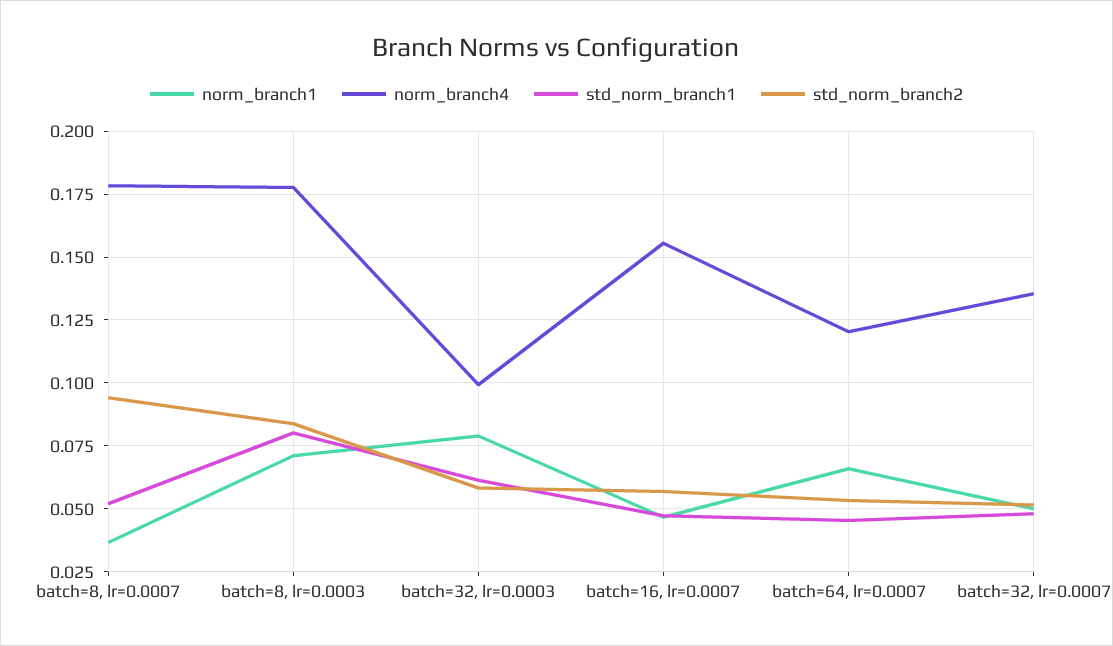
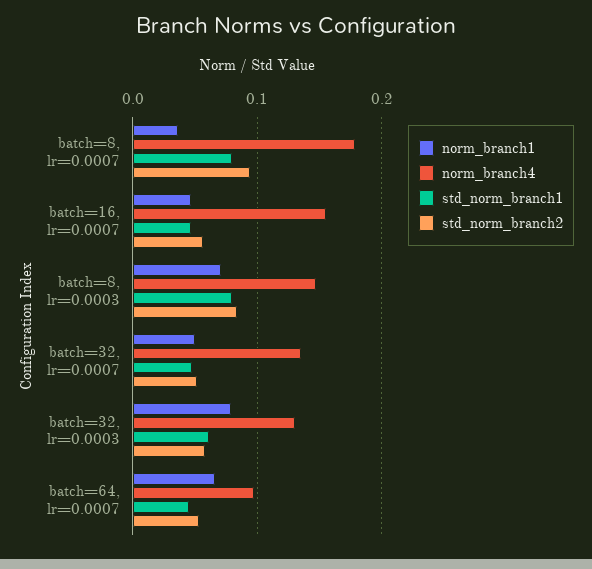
std_norm_branch1, batch=8, lr=0.0007: 0.0525 -> 0.08
norm_branch4, batch=8, lr=0.0003: 0.1775 -> 0.15
norm_branch4, batch=32, lr=0.0003: 0.1 -> 0.13
norm_branch4, batch=64, lr=0.0007: 0.12 -> 0.1

